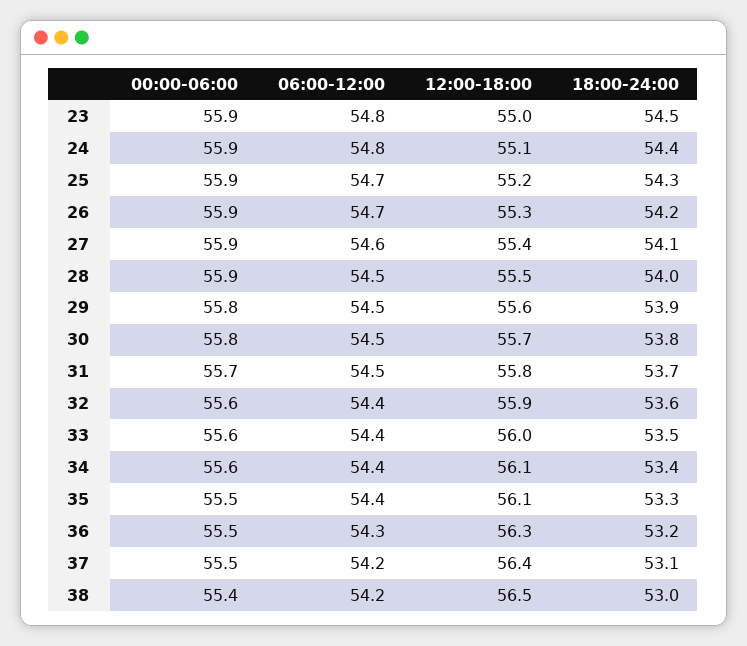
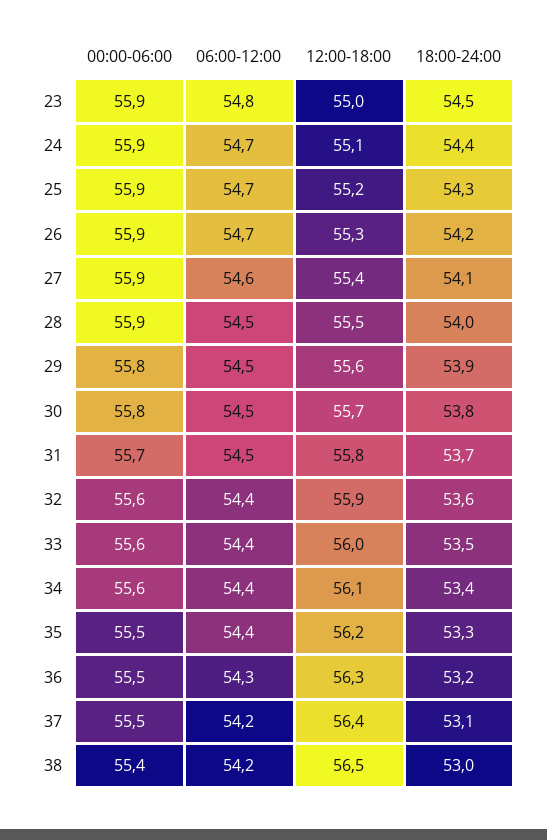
06:00-12:00, 24: 54.8 -> 54.7
12:00-18:00, 35: 56.1 -> 56.2

